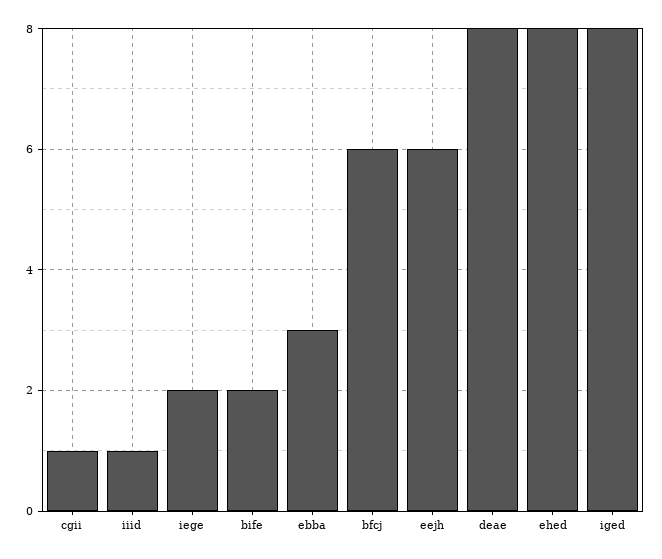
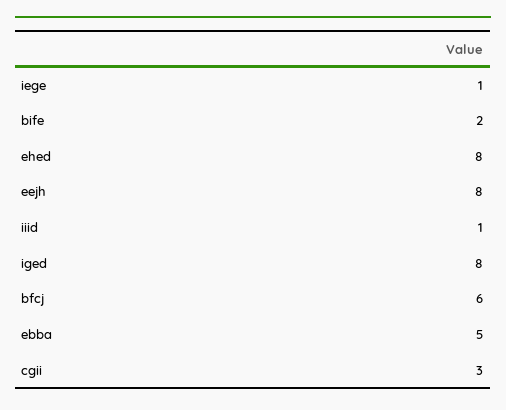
cgii: 1 -> 3
iege: 2 -> 1
ebba: 3 -> 5
eejh: 6 -> 8
deae: 8 -> none

